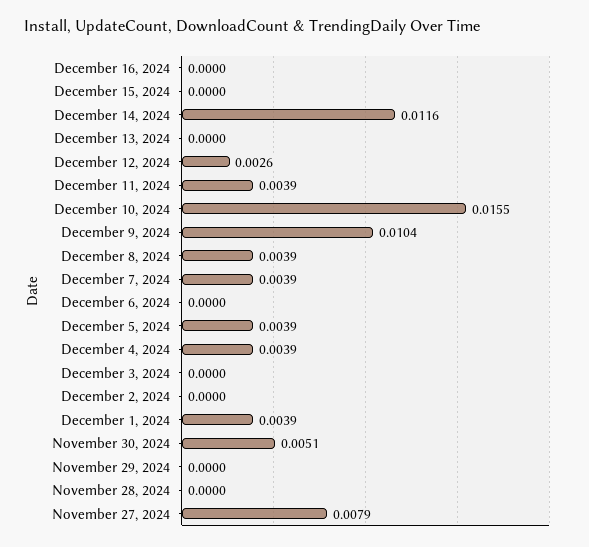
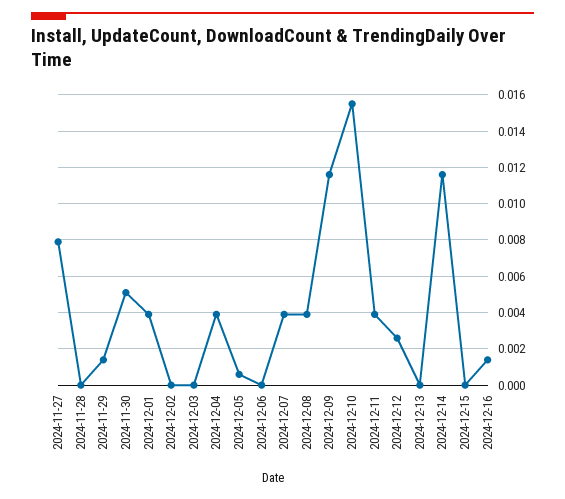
December 16, 2024: 0 -> 0.0015
December 9, 2024: 0.0104 -> 0.0115
December 5, 2024: 0.0039 -> 0.0005
November 29, 2024: 0 -> 0.0015

